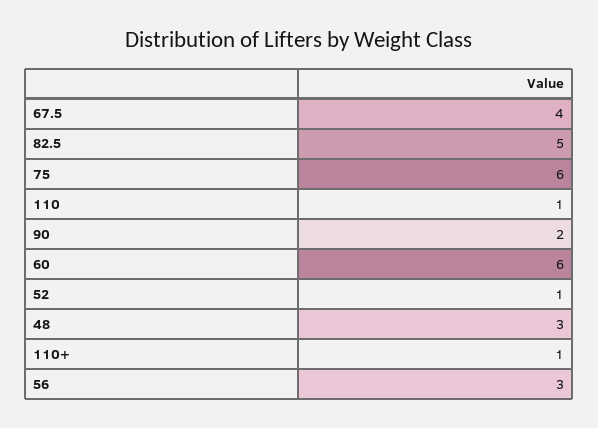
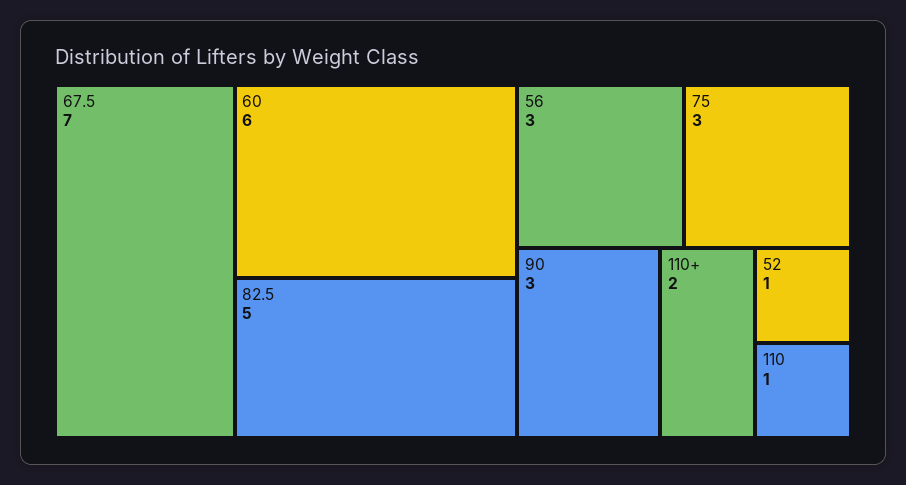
67.5: 4 -> 7
75: 6 -> 3
90: 2 -> 3
48: 3 -> none
110+: 1 -> 2

